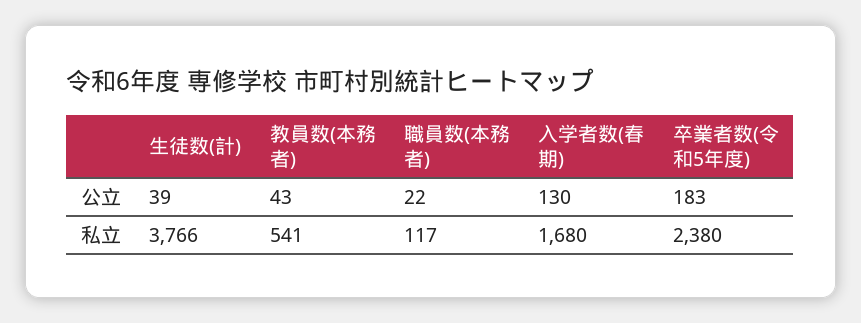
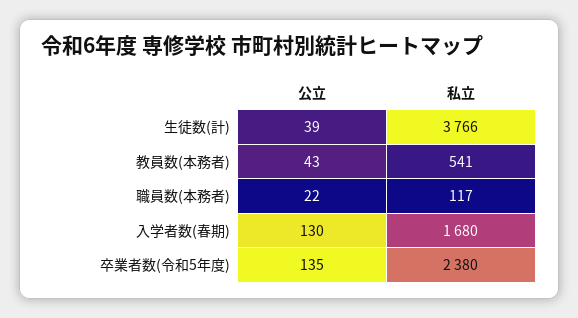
卒業者数(令和5年度), 公立: 183 -> 135

